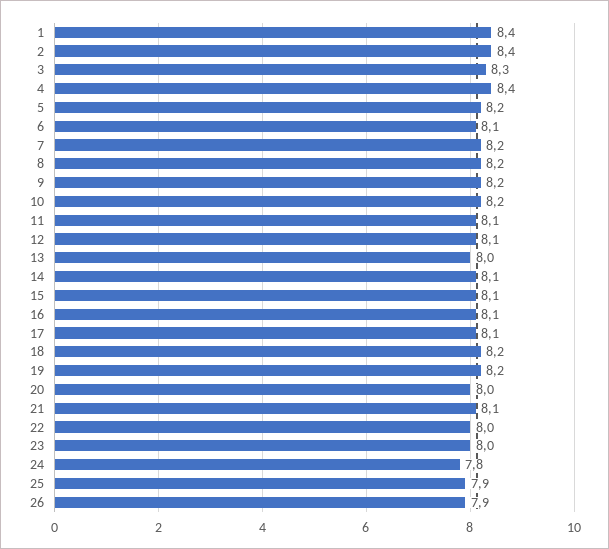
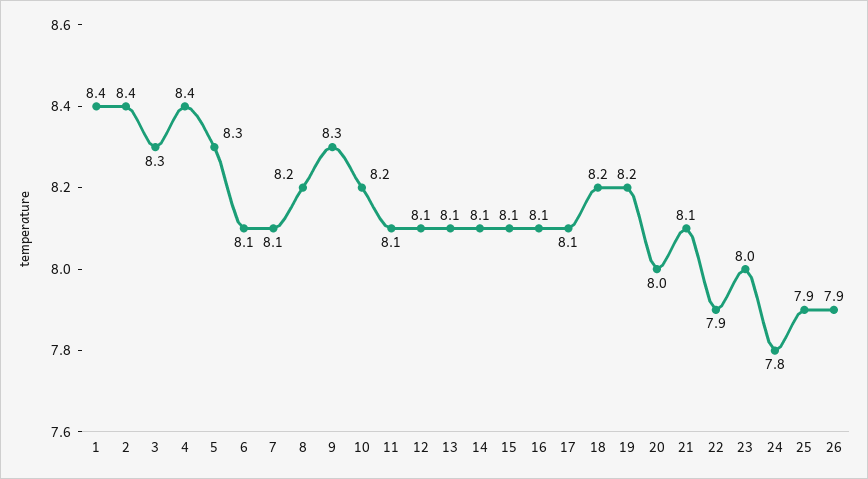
5: 8.2 -> 8.3
7: 8.2 -> 8.1
9: 8.2 -> 8.3
13: 8 -> 8.1
22: 8 -> 7.9

